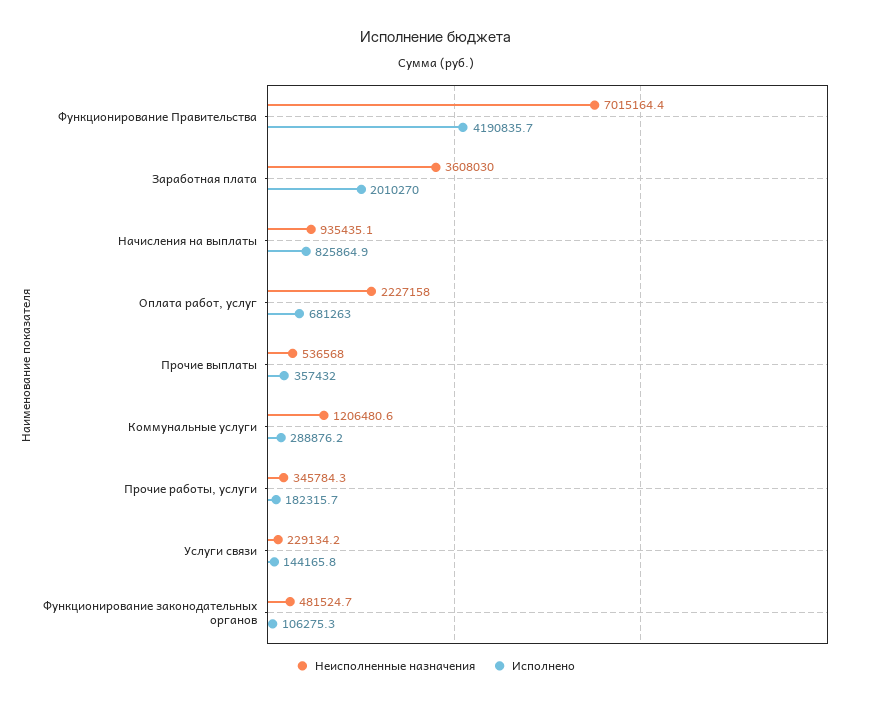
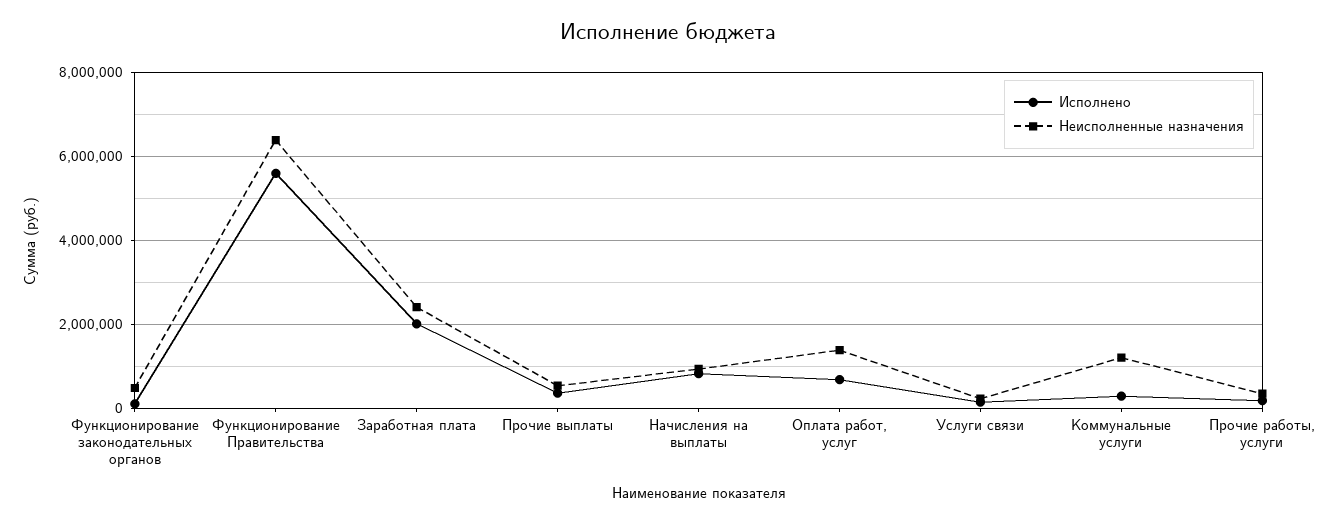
Неисполненные назначения, Функционирование Правительства: 7015164.4 -> 6400000
Исполнено, Функционирование Правительства: 4190835.7 -> 5600000
Неисполненные назначения, Заработная плата: 3608030 -> 2400000
Неисполненные назначения, Оплата работ, услуг: 2227158 -> 1400000

